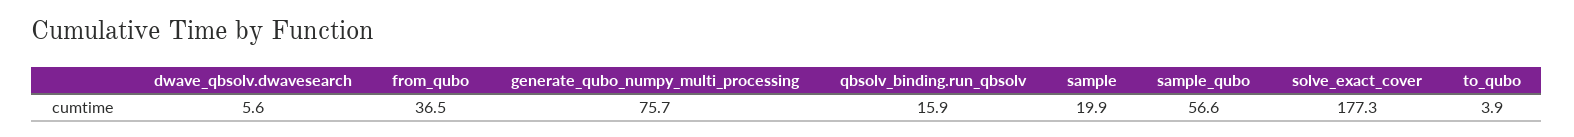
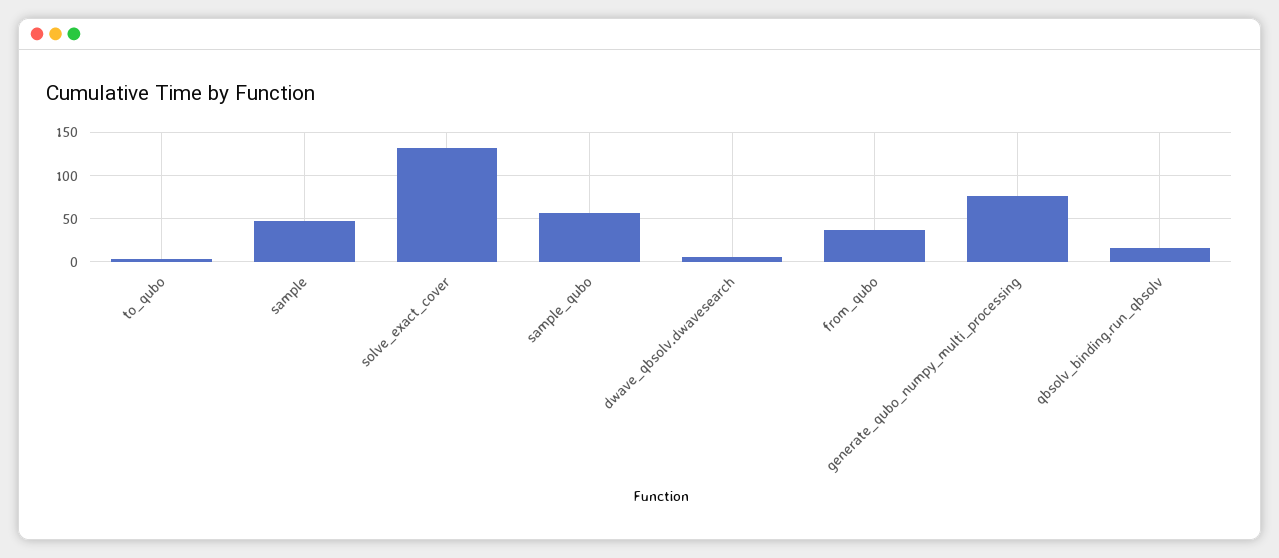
sample: 19.9 -> 50
solve_exact_cover: 177.3 -> 130

